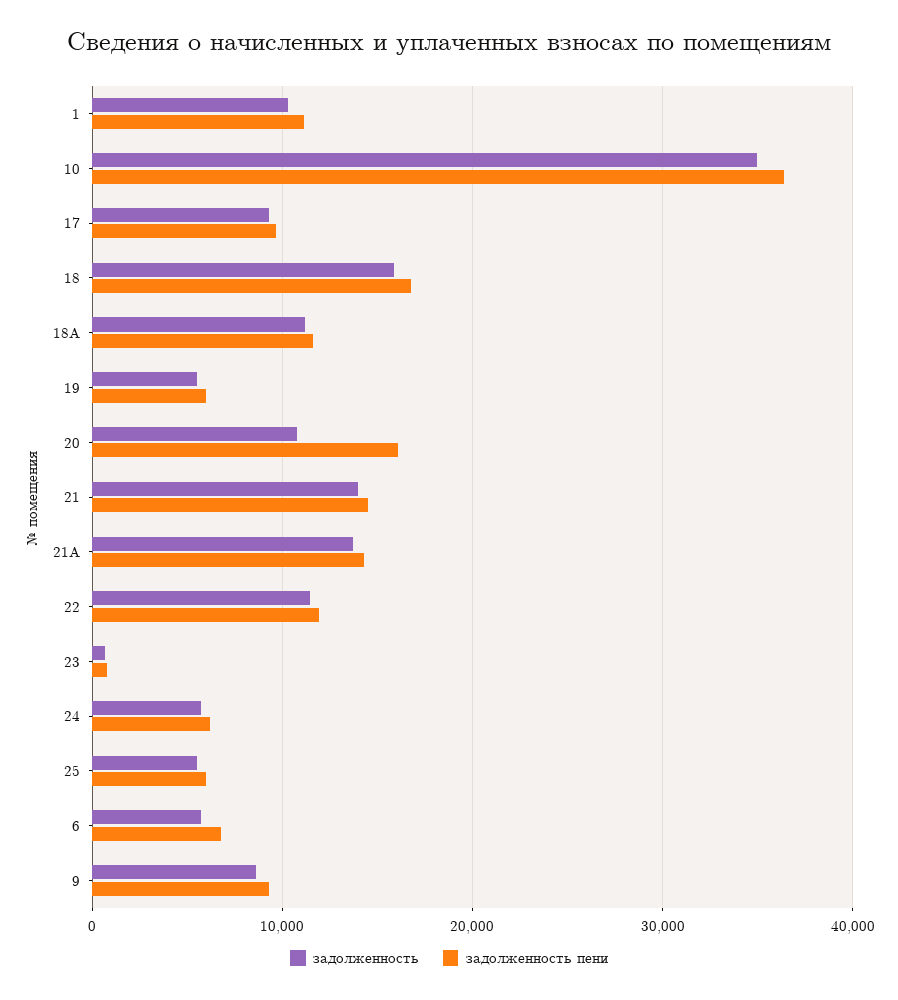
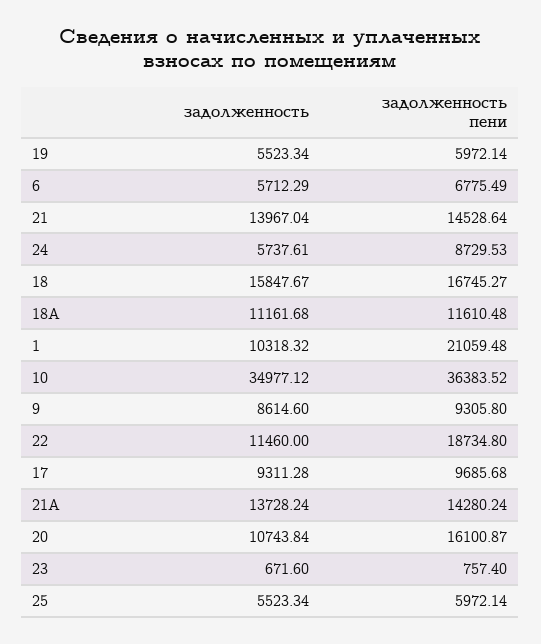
задолженность пени, 1: 11000 -> 21059.48
задолженность пени, 22: 12000 -> 18734.8
задолженность пени, 24: 6000 -> 8729.53

